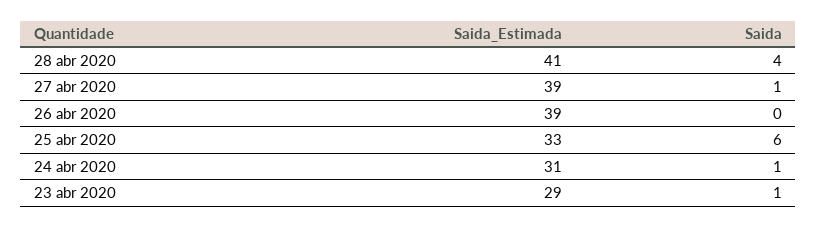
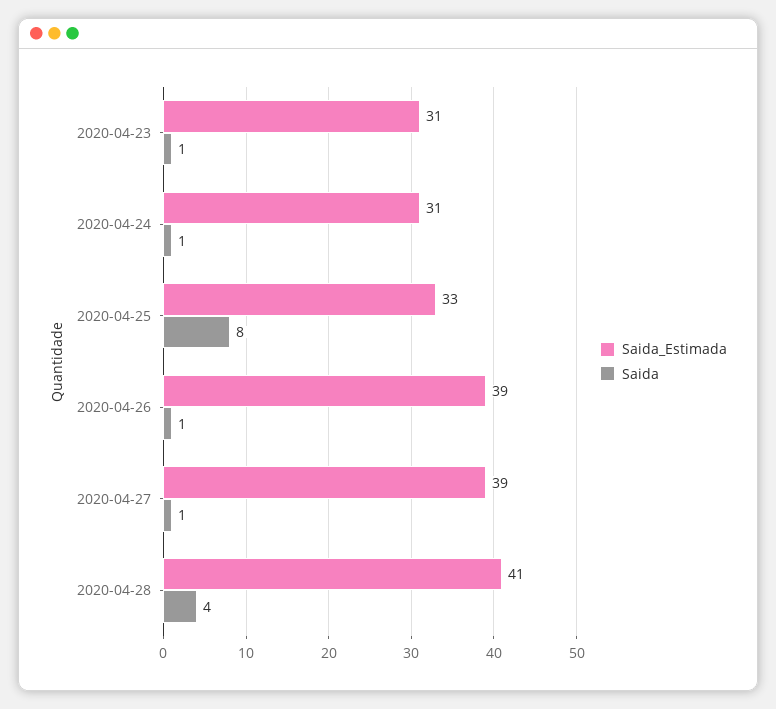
Saida, 26 abr 2020: 0 -> 1
Saida, 25 abr 2020: 6 -> 8
Saida_Estimada, 23 abr 2020: 29 -> 31

